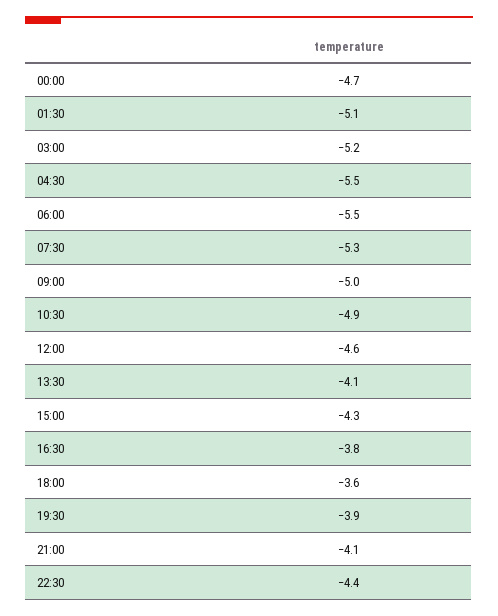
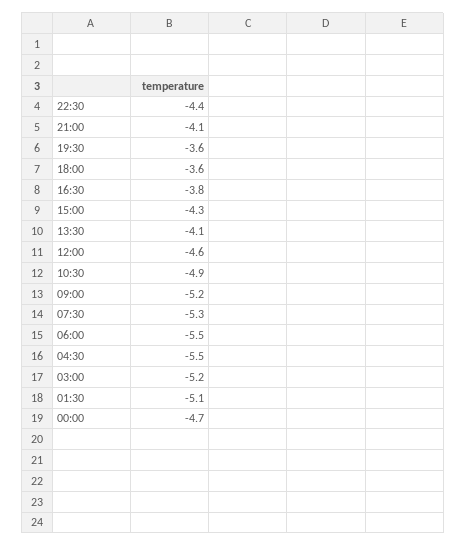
09:00: -5 -> -5.2
19:30: -3.9 -> -3.6

